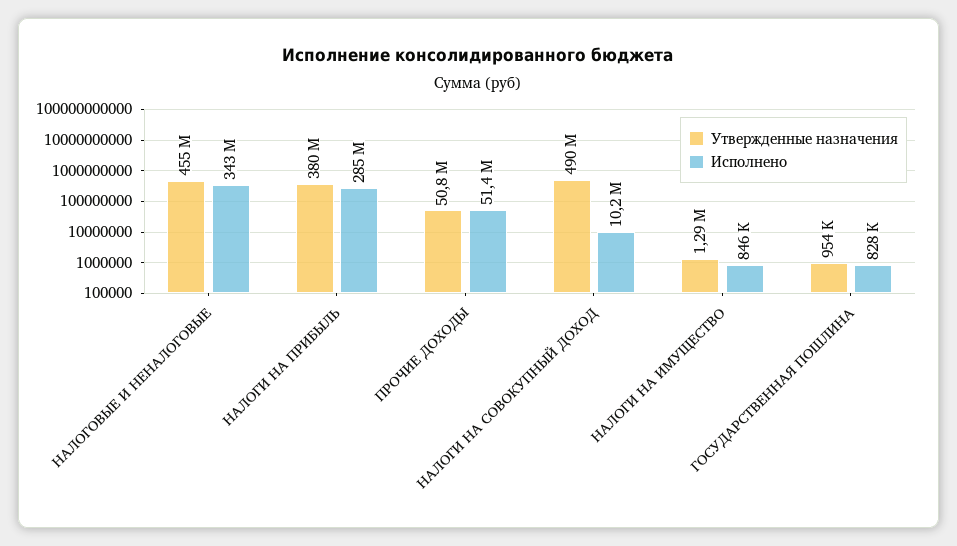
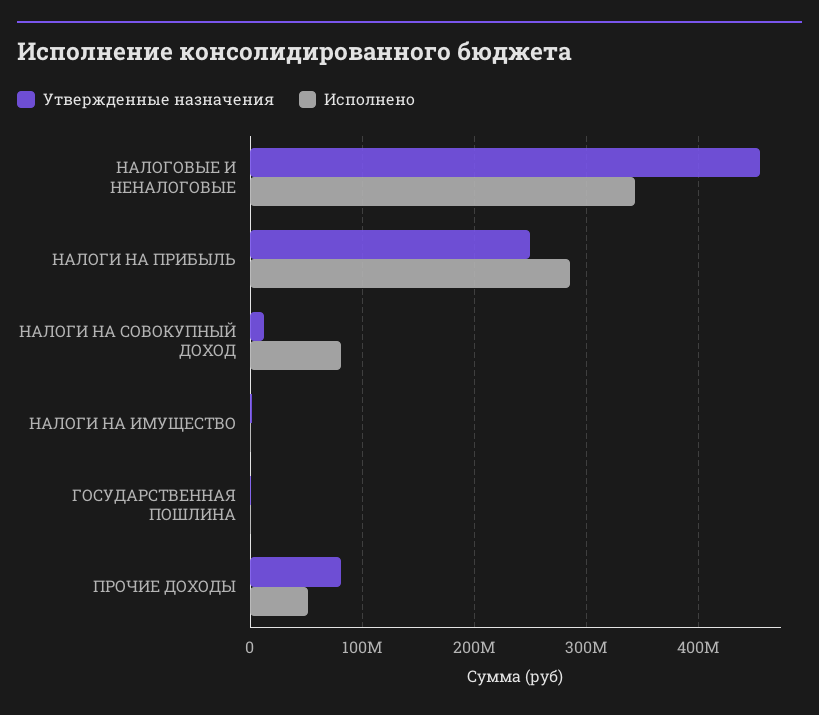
Утвержденные назначения, НАЛОГИ НА ПРИБЫЛЬ: 380000000 -> 250000000
Утвержденные назначения, ПРОЧИЕ ДОХОДЫ: 50800000 -> 80000000
Утвержденные назначения, НАЛОГИ НА СОВОКУПНЫЙ ДОХОД: 490000000 -> 10000000
Исполнено, НАЛОГИ НА СОВОКУПНЫЙ ДОХОД: 10200000 -> 80000000

